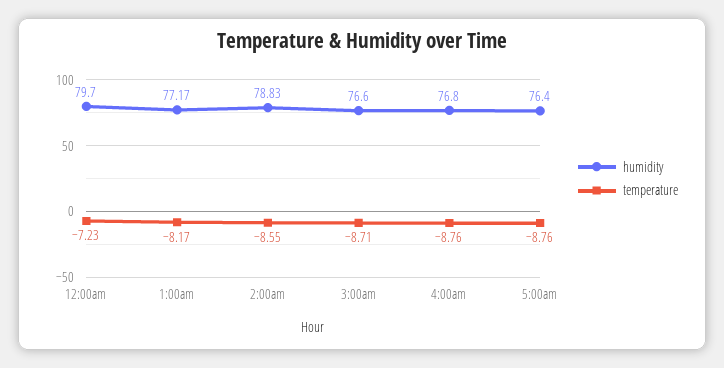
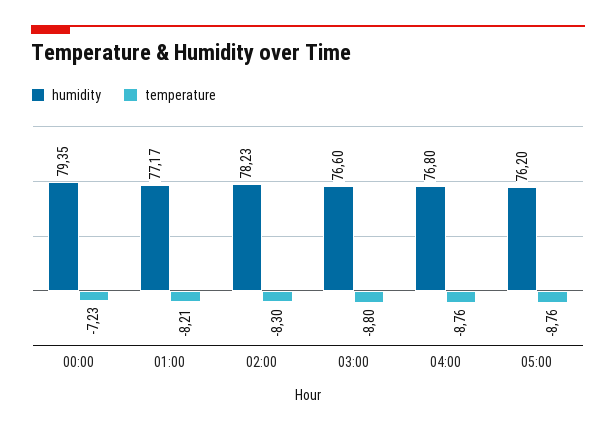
humidity, 12:00am: 79.7 -> 79.35
temperature, 1:00am: -8.17 -> -8.21
humidity, 2:00am: 78.83 -> 78.23
temperature, 2:00am: -8.55 -> -8.3
temperature, 3:00am: -8.71 -> -8.8
humidity, 5:00am: 76.4 -> 76.2

